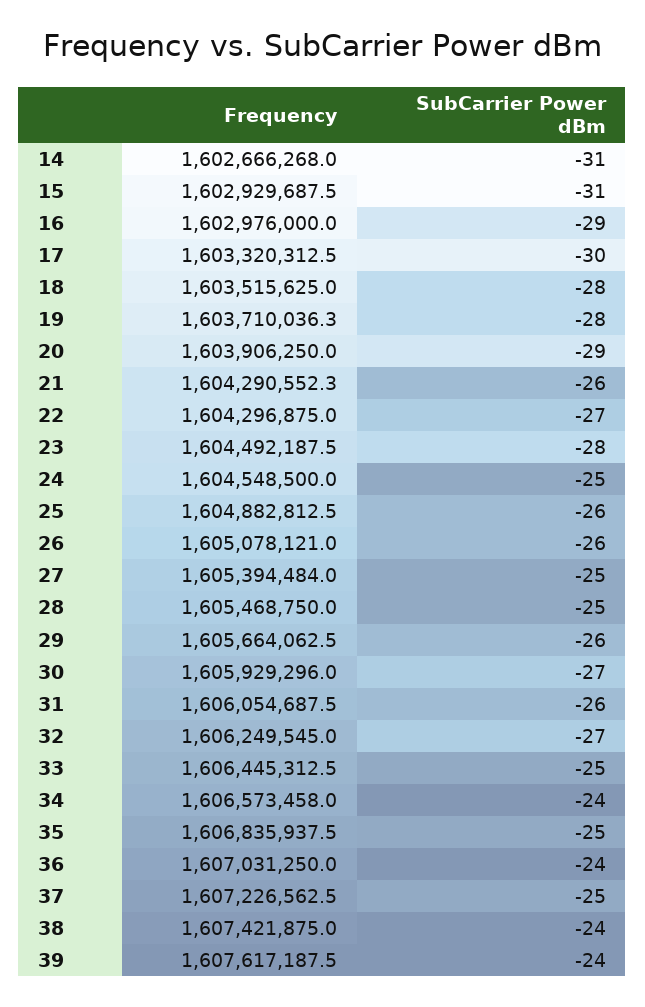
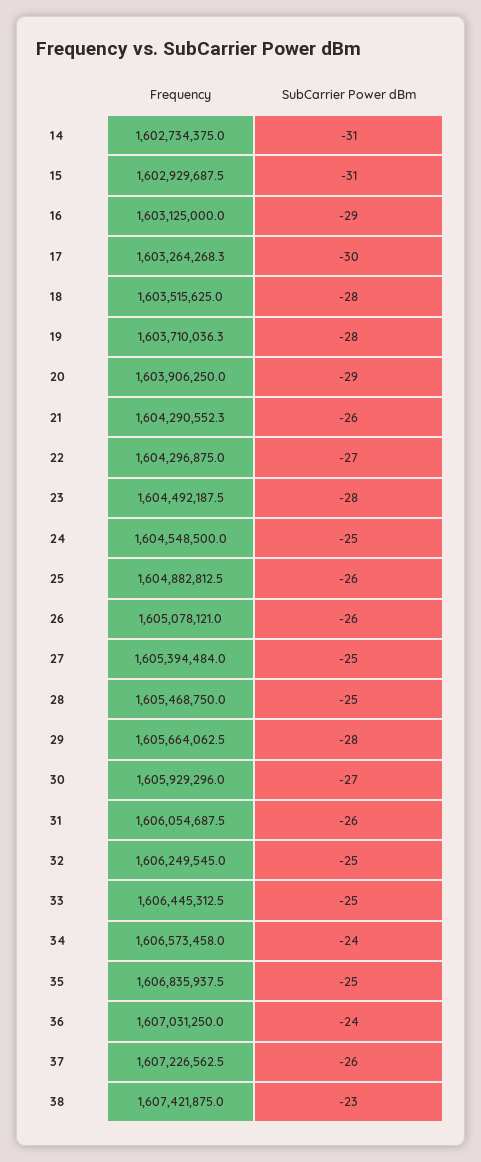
Frequency, 14: 1602666268 -> 1602734375
Frequency, 16: 1602976000 -> 1603125000
Frequency, 17: 1603320312.5 -> 1603264268.3
SubCarrier Power dBm, 29: -26 -> -28
SubCarrier Power dBm, 32: -27 -> -25
SubCarrier Power dBm, 37: -25 -> -26
SubCarrier Power dBm, 38: -24 -> -23
Frequency, 39: 1607617187.5 -> none
SubCarrier Power dBm, 39: -24 -> none

